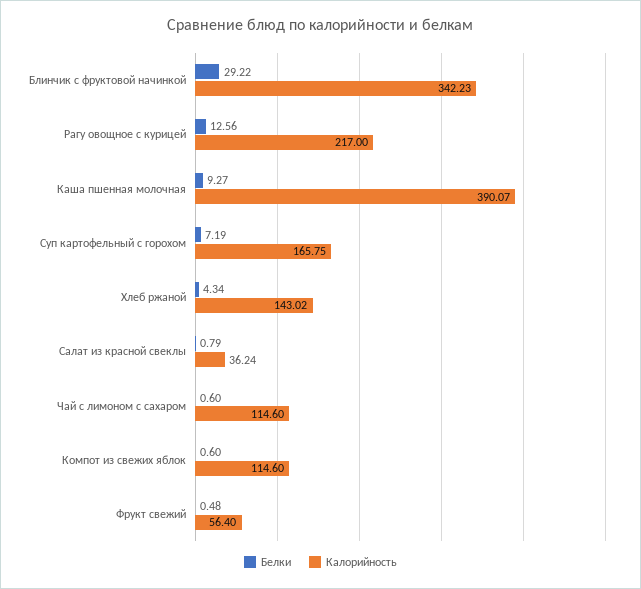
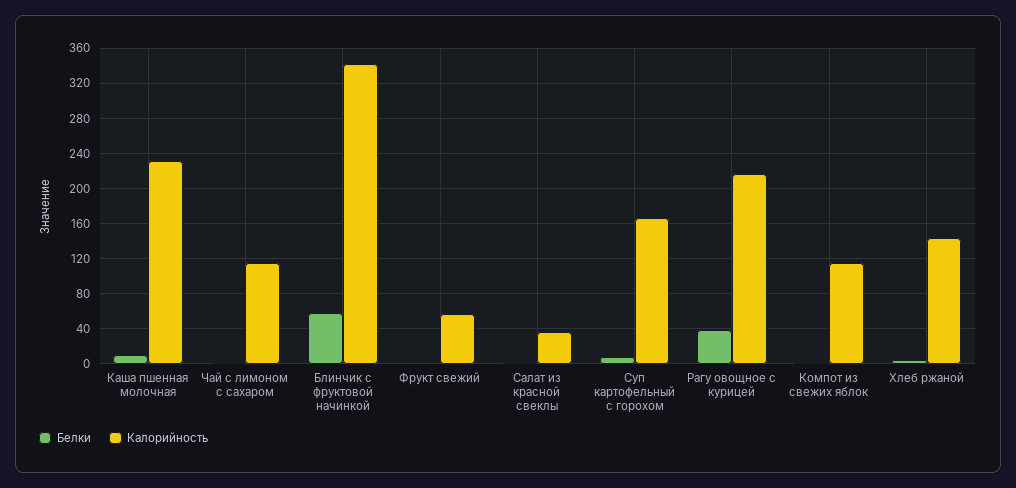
Белки, Блинчик с фруктовой начинкой: 29.22 -> 60
Белки, Рагу овощное с курицей: 12.56 -> 40
Калорийность, Каша пшенная молочная: 390.07 -> 230

